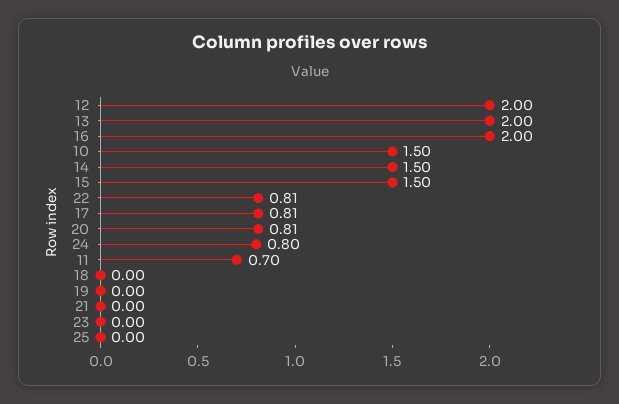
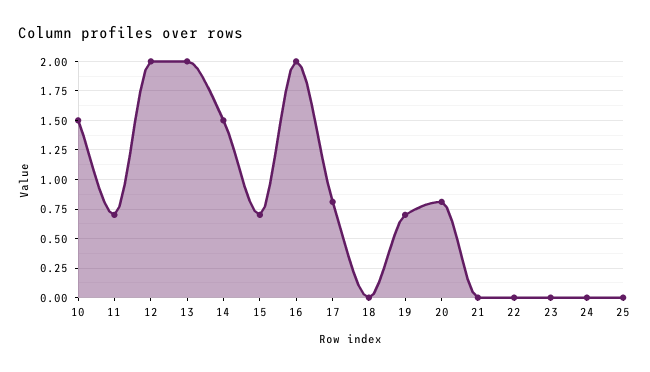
15: 1.5 -> 0.75
22: 0.81 -> 0
24: 0.8 -> 0
19: 0 -> 0.75

